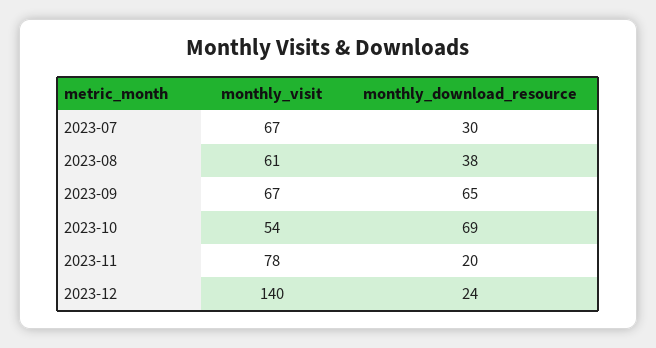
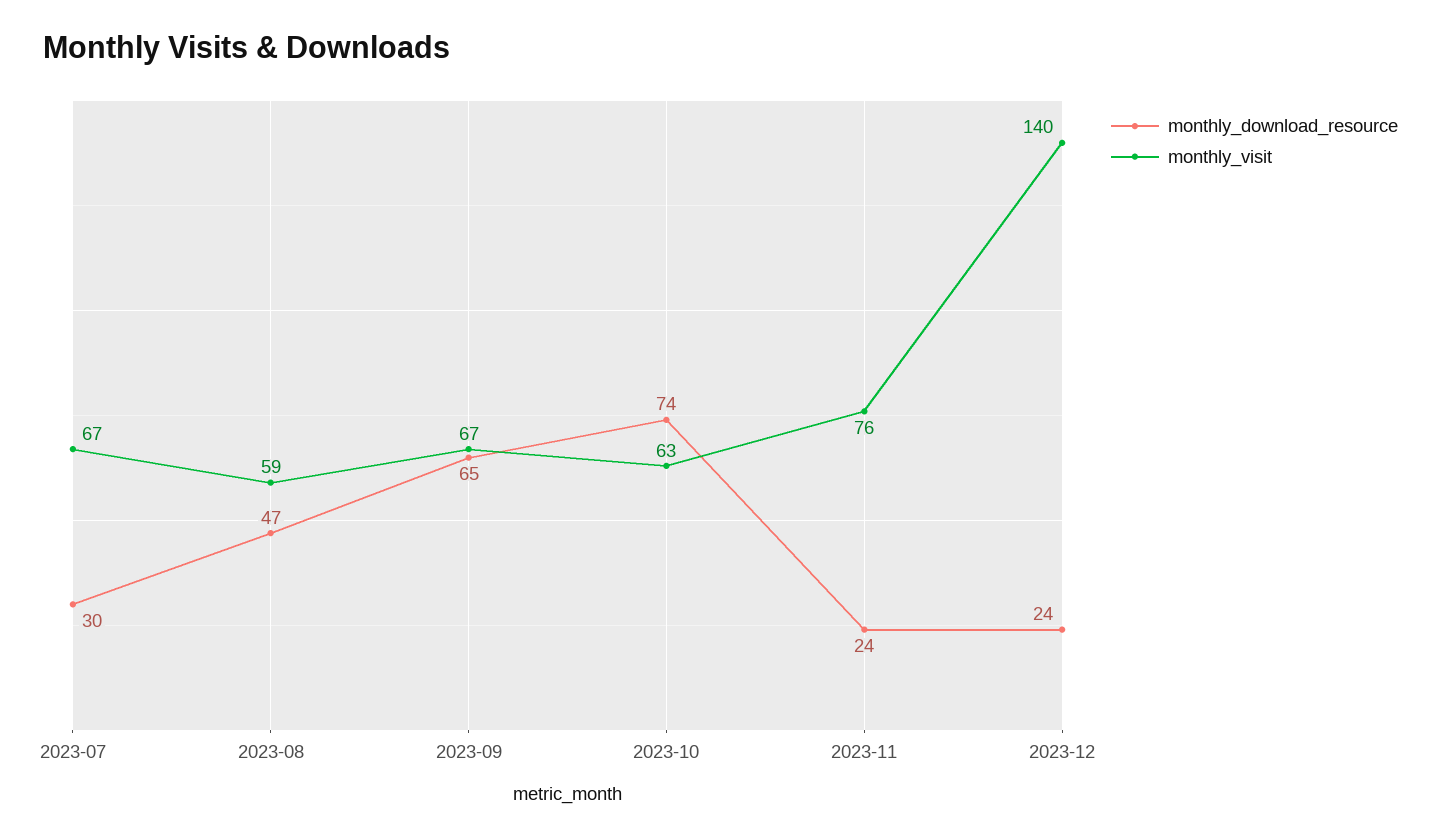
monthly_visit, 2023-08: 61 -> 59
monthly_download_resource, 2023-08: 38 -> 47
monthly_visit, 2023-10: 54 -> 63
monthly_download_resource, 2023-10: 69 -> 74
monthly_visit, 2023-11: 78 -> 76
monthly_download_resource, 2023-11: 20 -> 24

